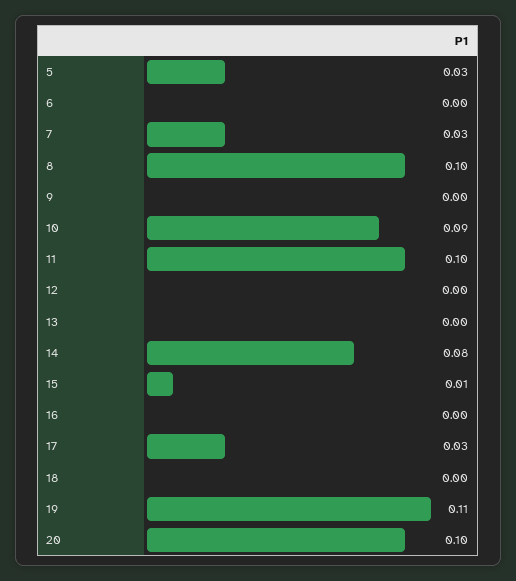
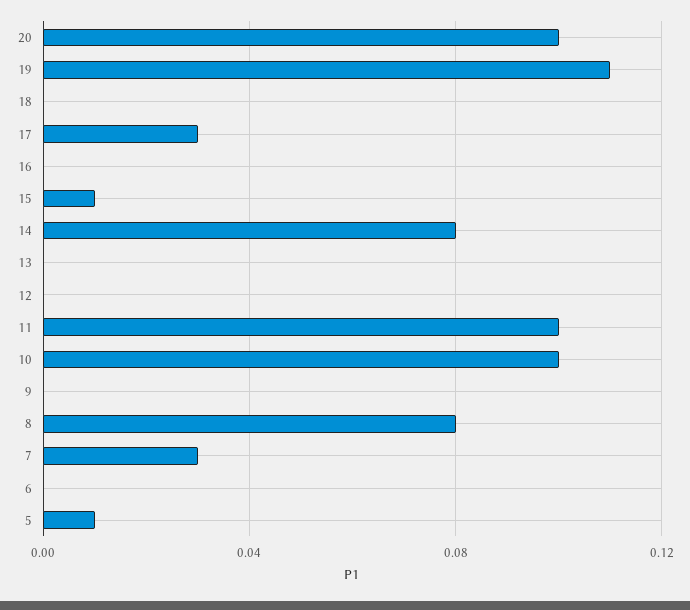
5: 0.03 -> 0.01
8: 0.1 -> 0.08
10: 0.09 -> 0.1

